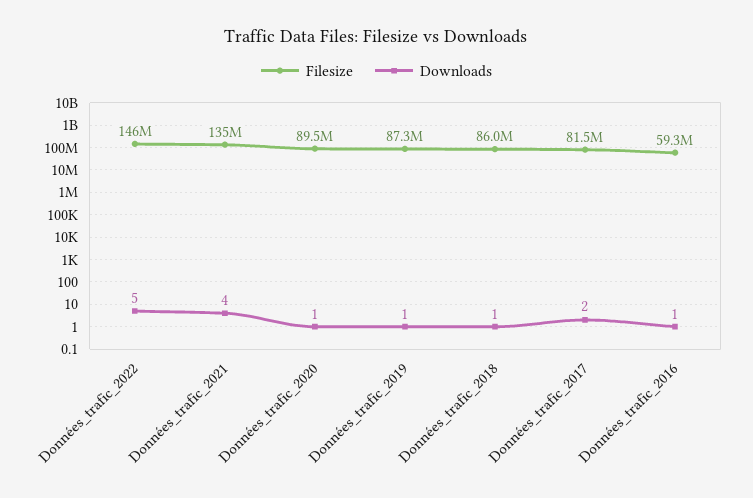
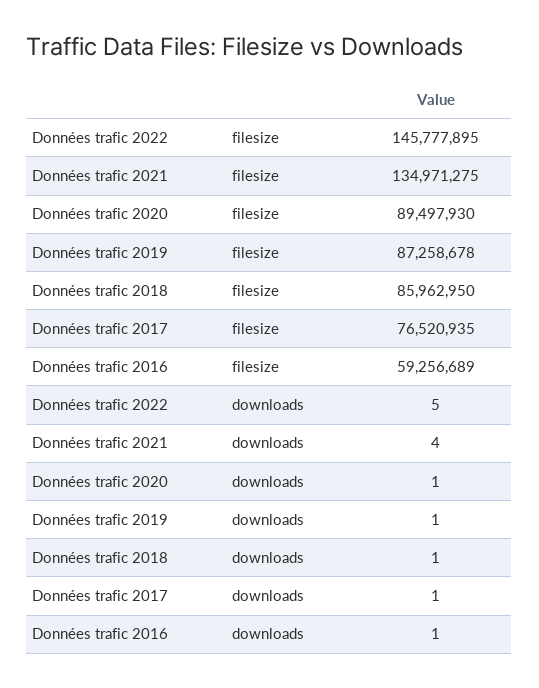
Filesize, Données_trafic_2017: 81500000 -> 76520935
Downloads, Données_trafic_2017: 2 -> 1

